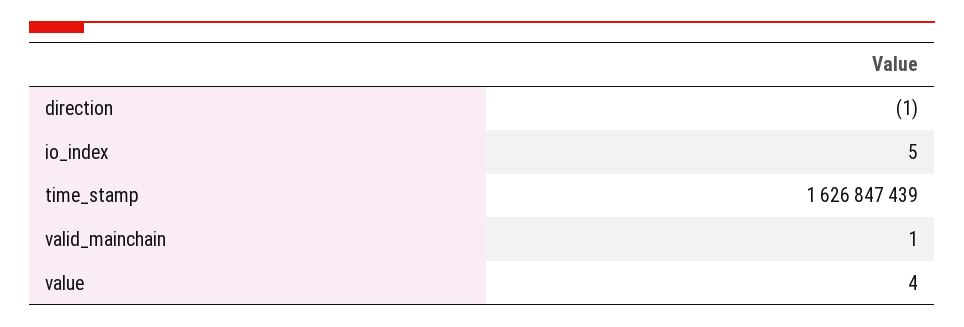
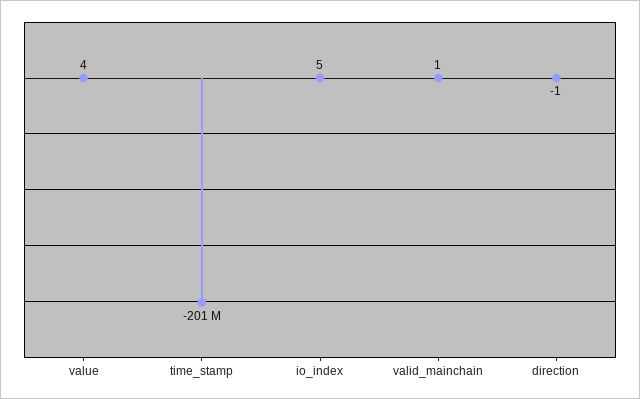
time_stamp: 1626847439 -> -201000000

